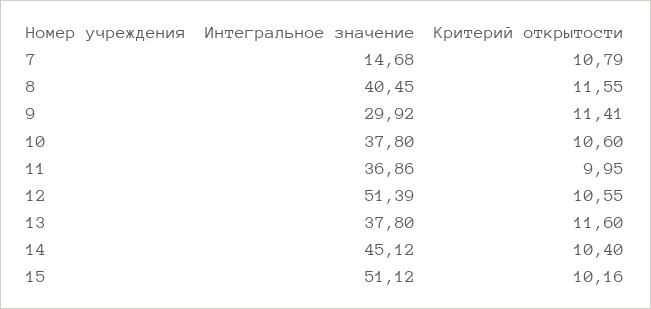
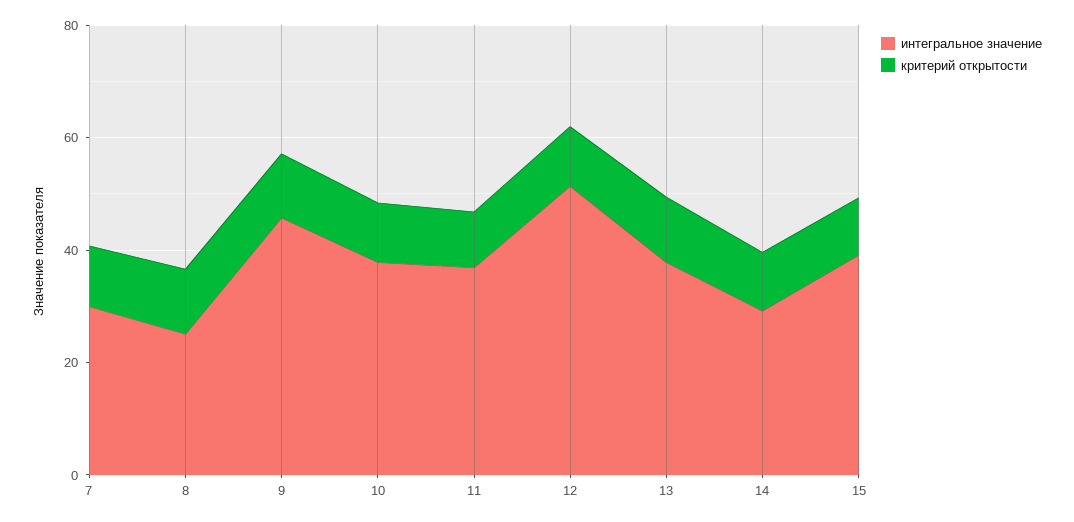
Интегральное значение, 7: 14.68 -> 30
Интегральное значение, 8: 40.45 -> 25
Интегральное значение, 9: 29.92 -> 45
Интегральное значение, 14: 45.12 -> 30
Интегральное значение, 15: 51.12 -> 40

